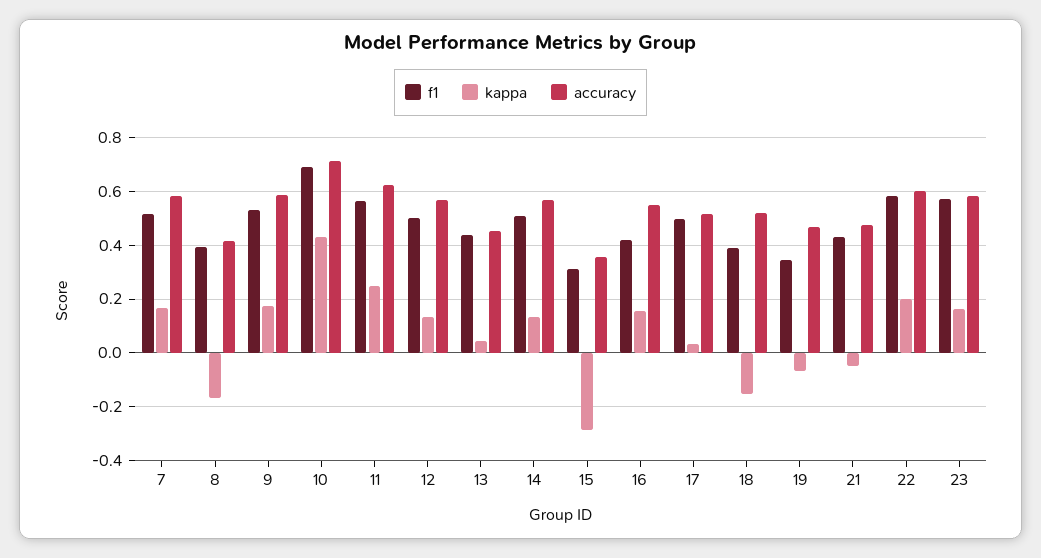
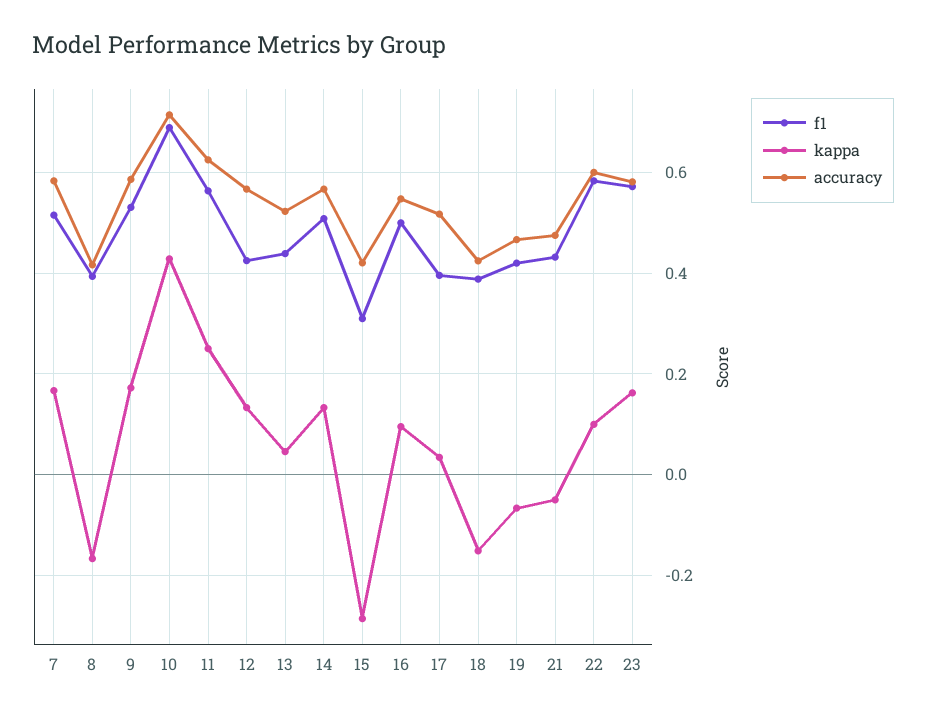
f1, 12: 0.5 -> 0.42
accuracy, 13: 0.45 -> 0.52
accuracy, 15: 0.35 -> 0.42
f1, 16: 0.425 -> 0.5
kappa, 16: 0.15 -> 0.1
f1, 17: 0.5 -> 0.4
accuracy, 18: 0.525 -> 0.42
f1, 19: 0.35 -> 0.42
kappa, 22: 0.2 -> 0.1

